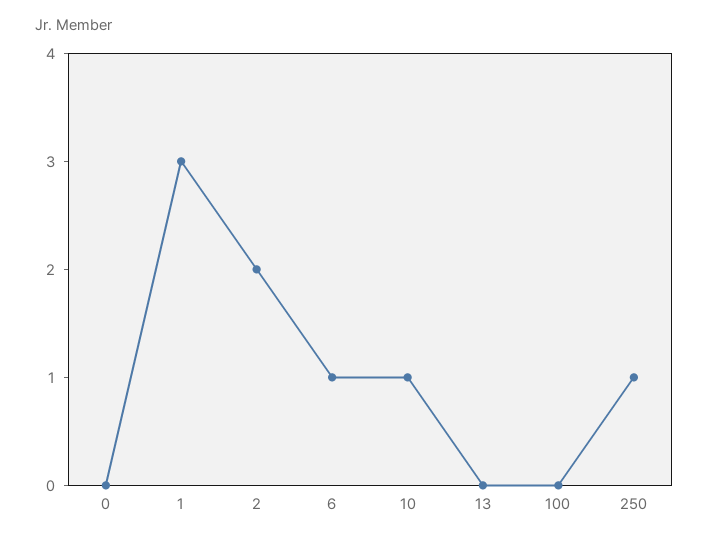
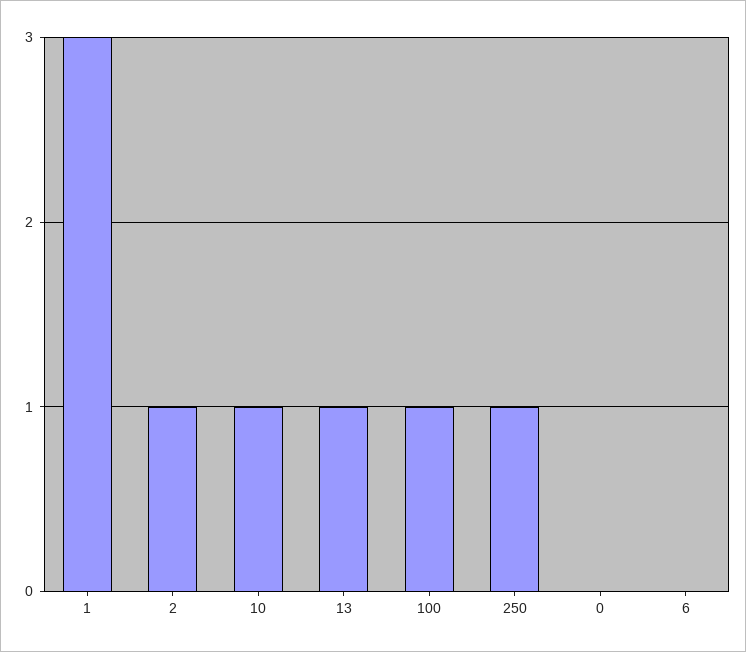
2: 2 -> 1
6: 1 -> 0
13: 0 -> 1
100: 0 -> 1

